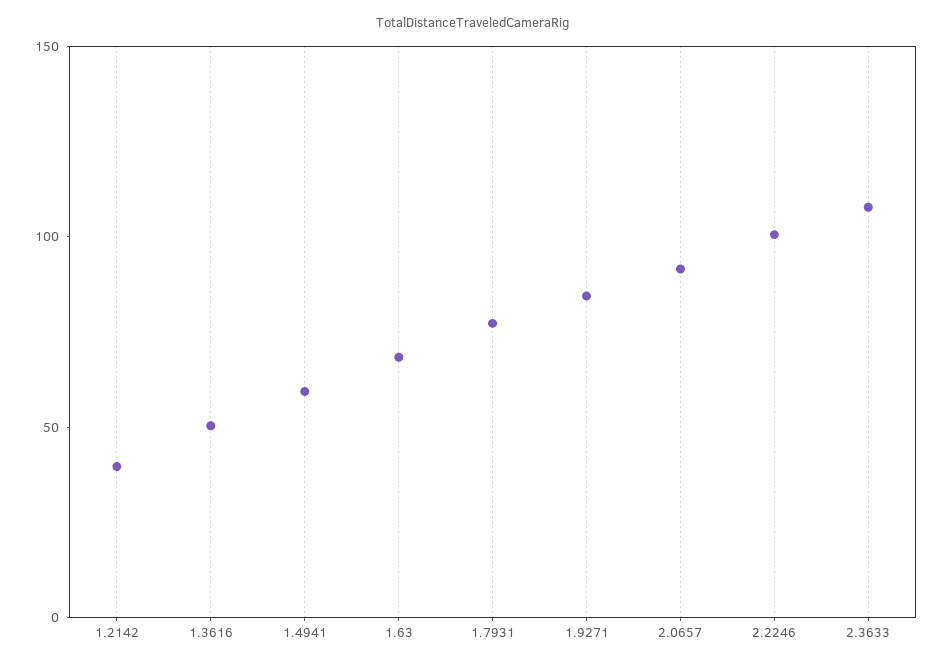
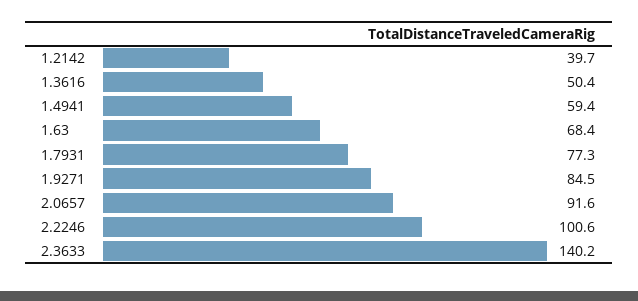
2.3633: 110 -> 140.2

